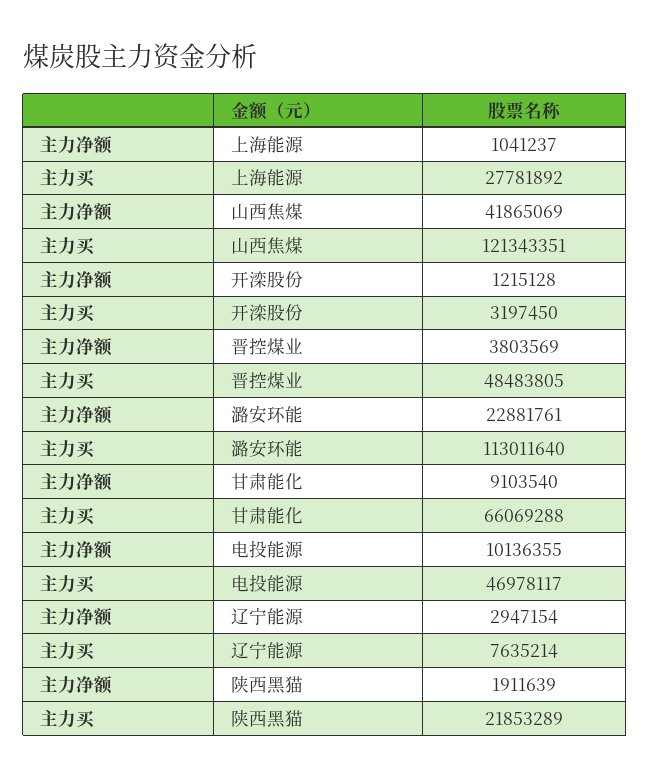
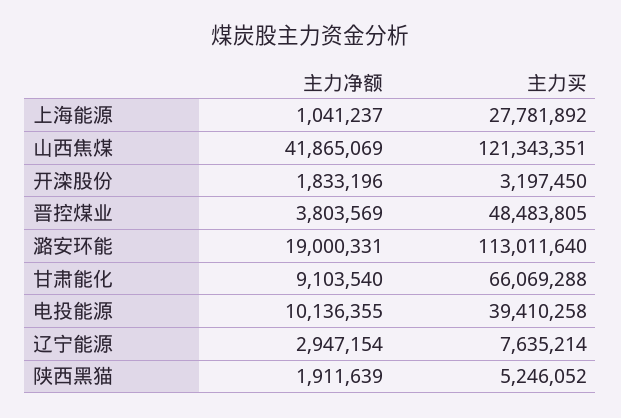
主力净额, 开滦股份: 1215128 -> 1833196
主力净额, 潞安环能: 22881761 -> 19000331
主力买, 电投能源: 46978117 -> 39410258
主力买, 陕西黑猫: 21853289 -> 5246052

